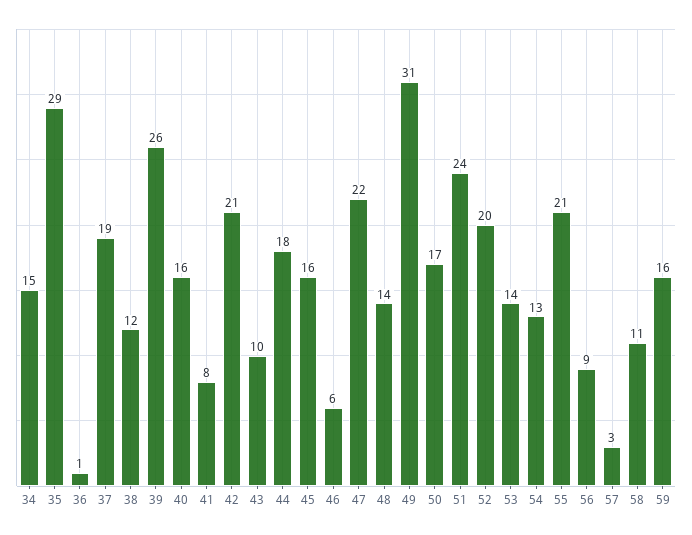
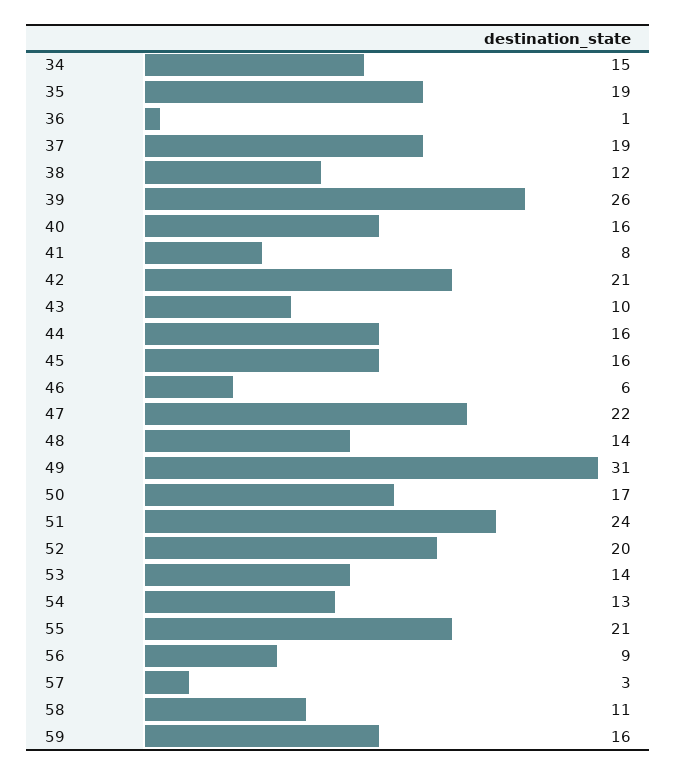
35: 29 -> 19
44: 18 -> 16

